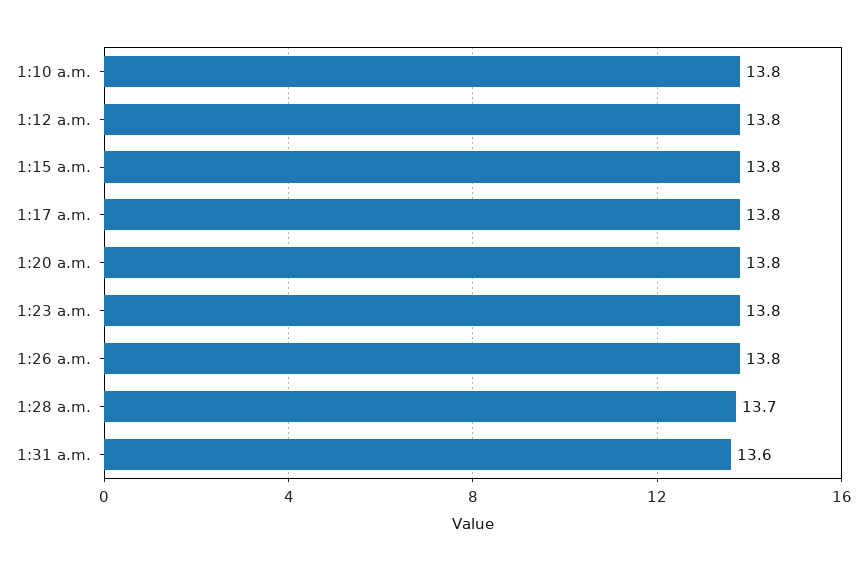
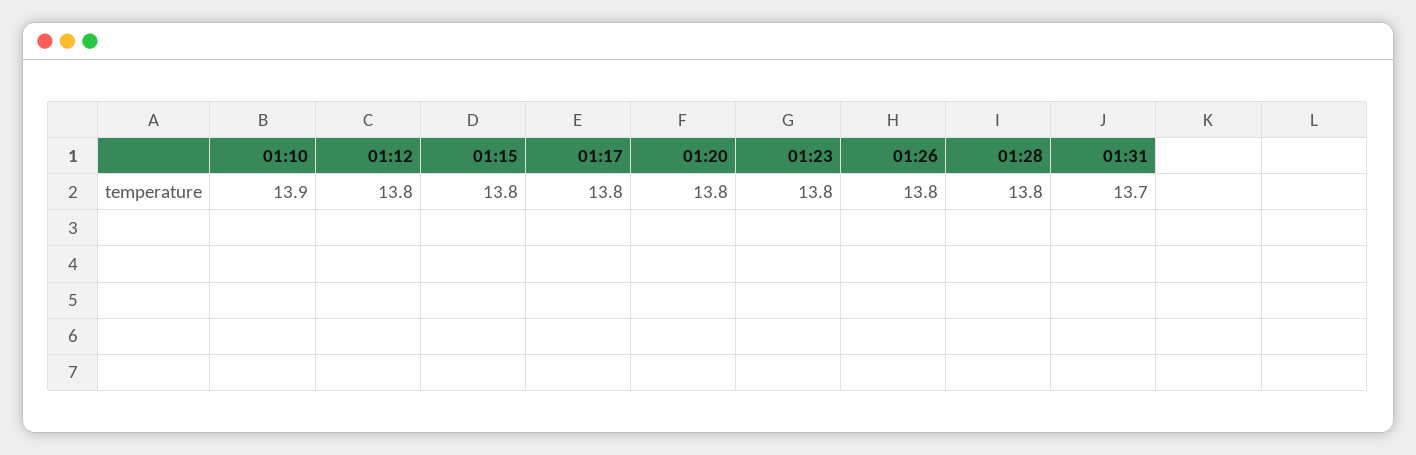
1:10 a.m.: 13.8 -> 13.9
1:28 a.m.: 13.7 -> 13.8
1:31 a.m.: 13.6 -> 13.7

